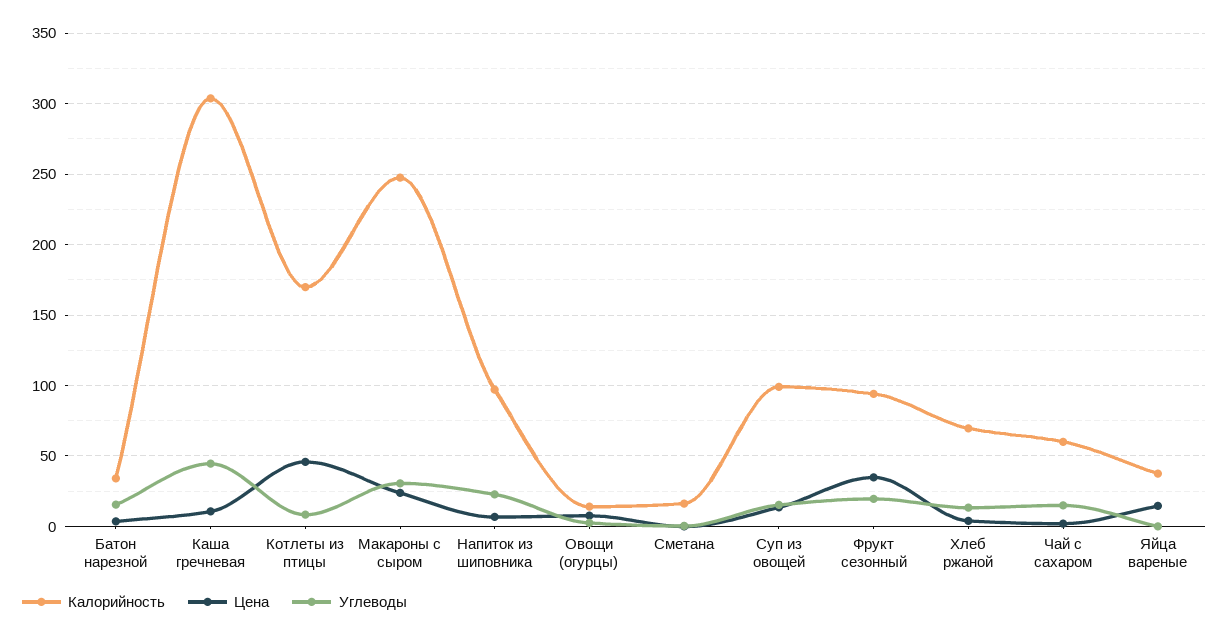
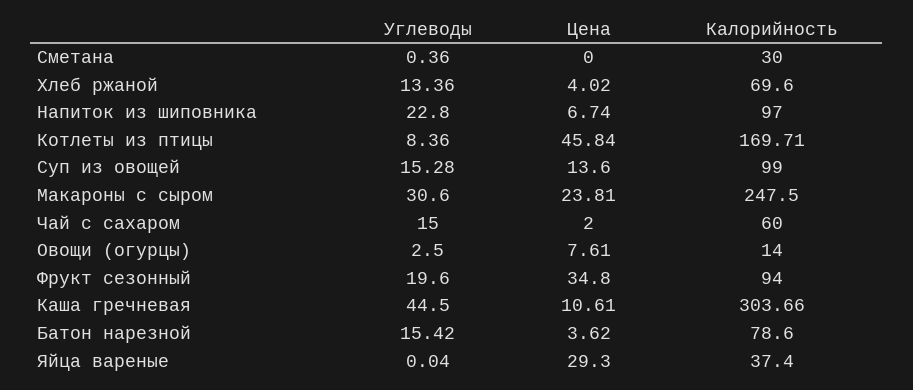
Калорийность, Батон нарезной: 35 -> 78.6
Калорийность, Сметана: 15 -> 30
Цена, Яйца вареные: 15 -> 29.3

